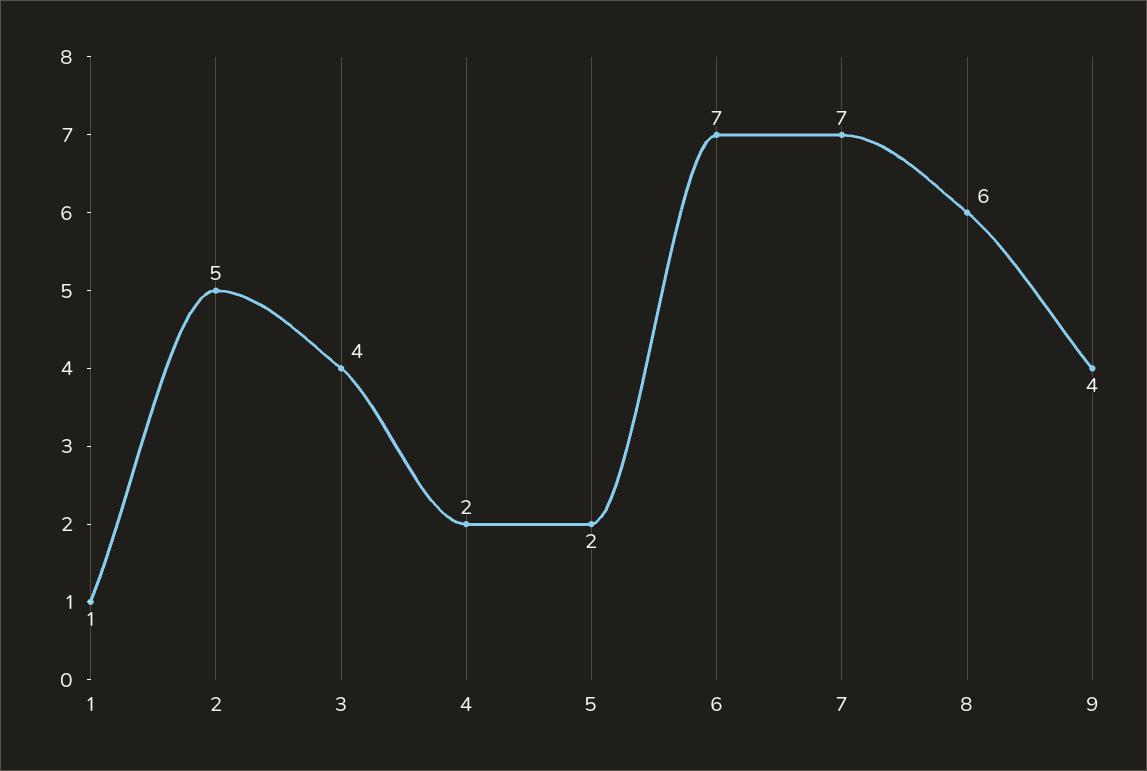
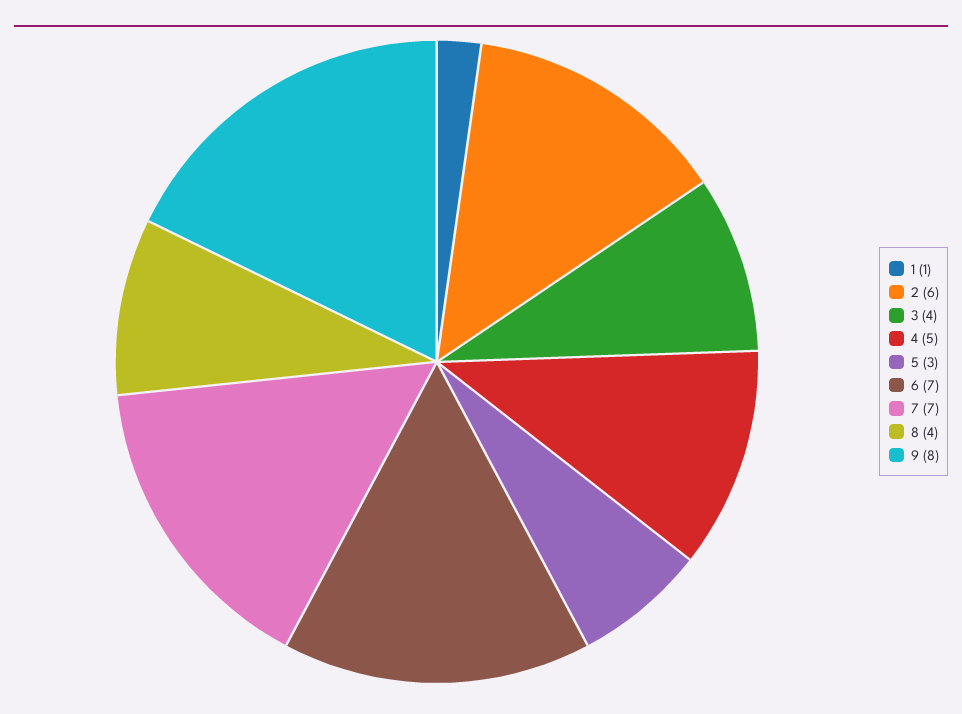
2: 5 -> 6
4: 2 -> 5
5: 2 -> 3
8: 6 -> 4
9: 4 -> 8

